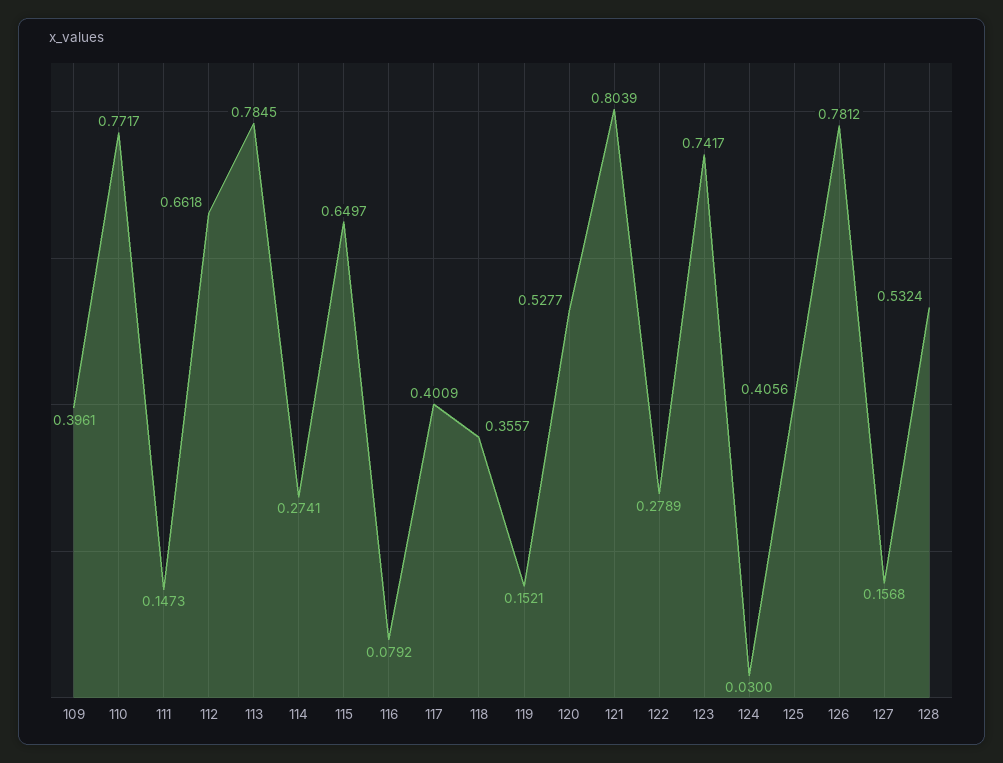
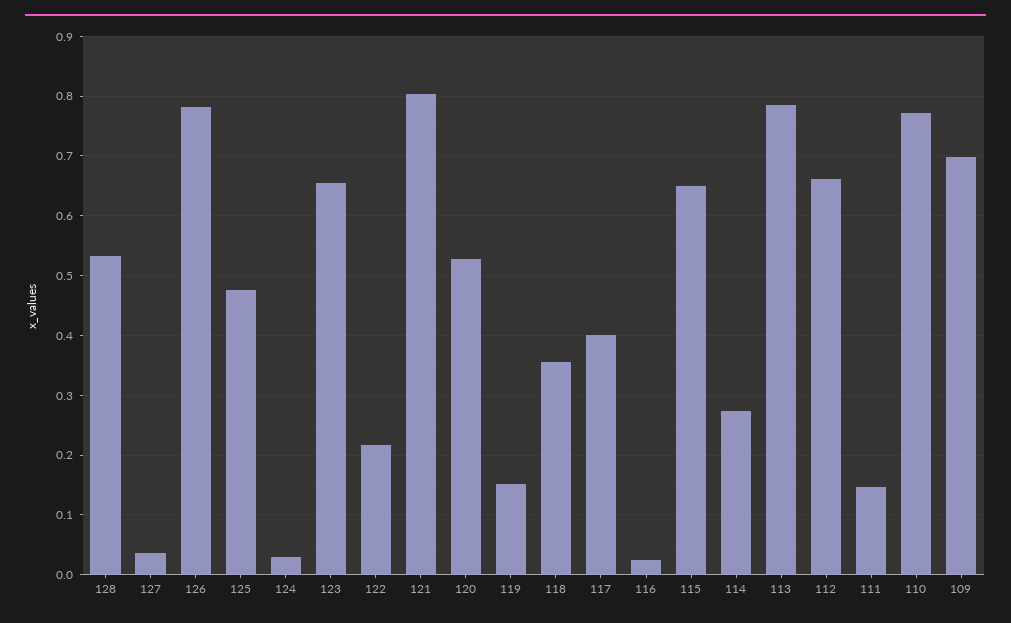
109: 0.3961 -> 0.7
116: 0.0792 -> 0.02
122: 0.2789 -> 0.22
123: 0.7417 -> 0.66
125: 0.4056 -> 0.48
127: 0.1568 -> 0.04

